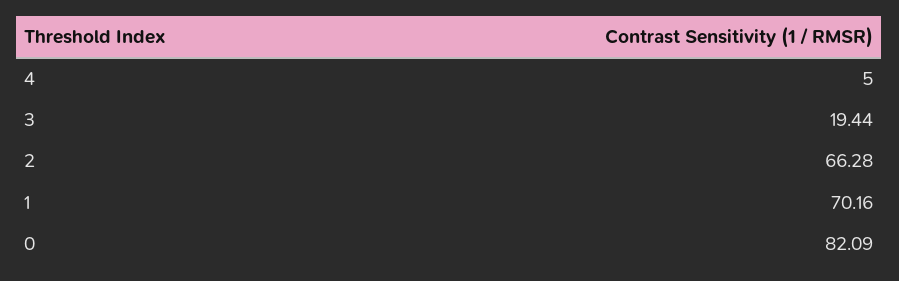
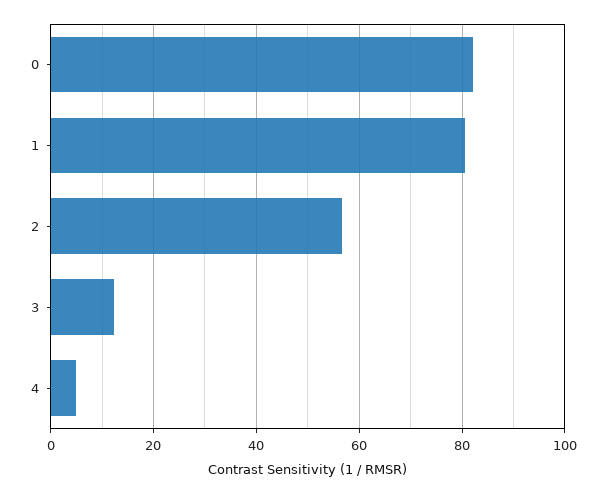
3: 19.44 -> 12
2: 66.28 -> 56
1: 70.16 -> 80

